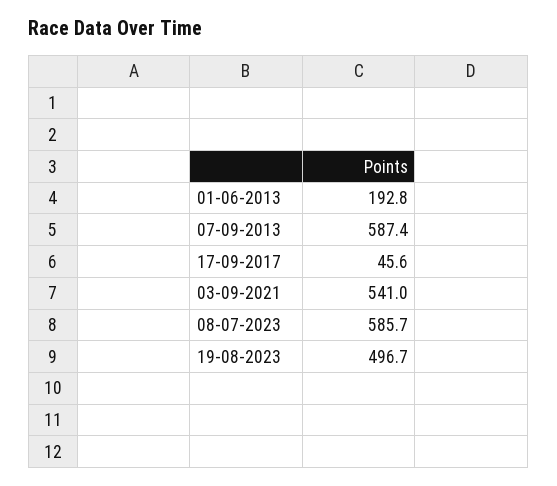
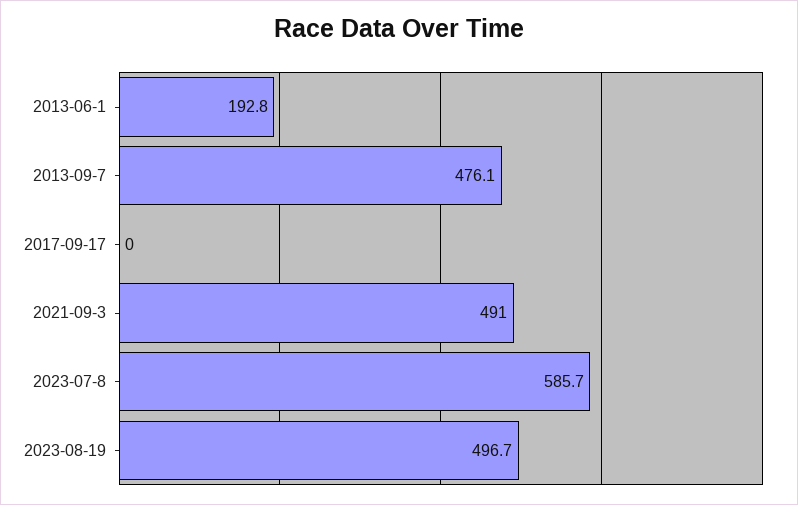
07-09-2013: 587.4 -> 476.1
17-09-2017: 45.6 -> 0
03-09-2021: 541 -> 491

